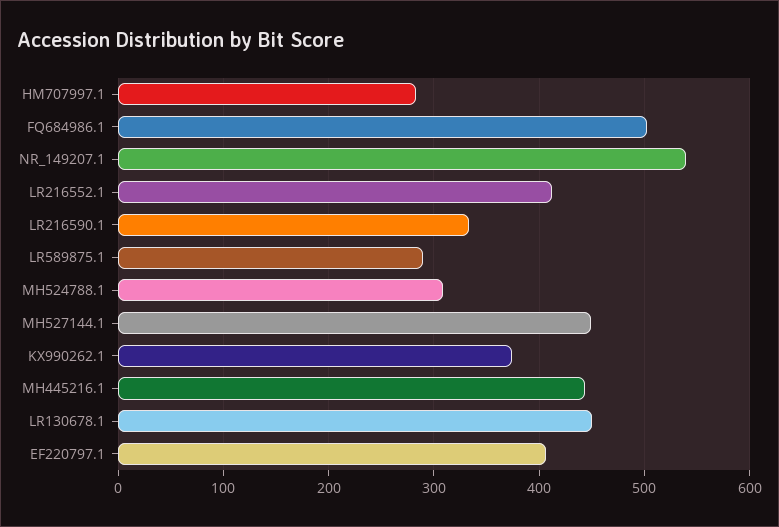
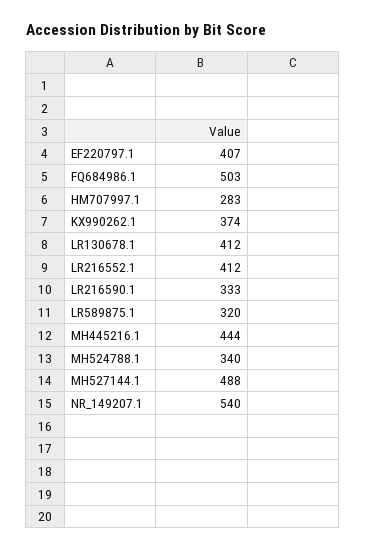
LR589875.1: 290 -> 320
MH524788.1: 310 -> 340
MH527144.1: 450 -> 488
LR130678.1: 450 -> 412

